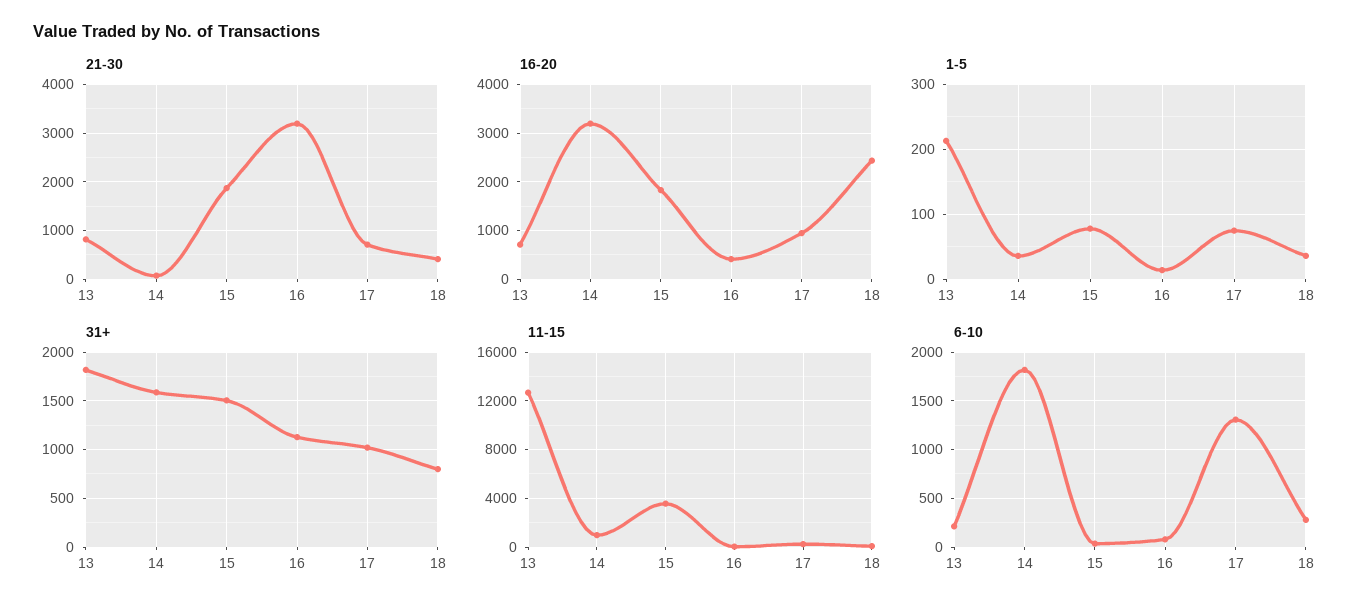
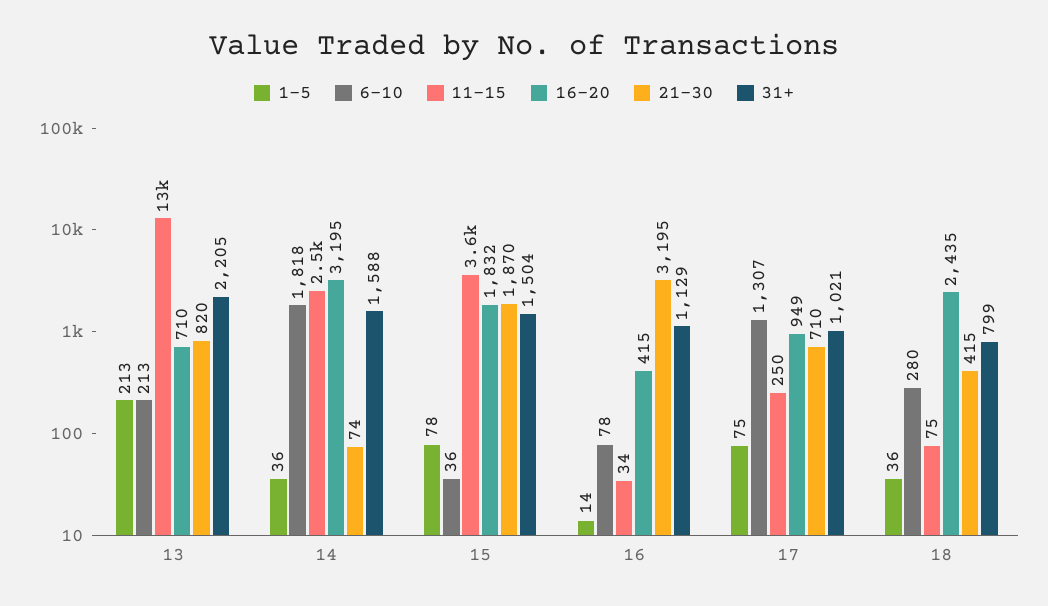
31+, 13: 1800 -> 2205
11-15, 14: 1000 -> 2500

